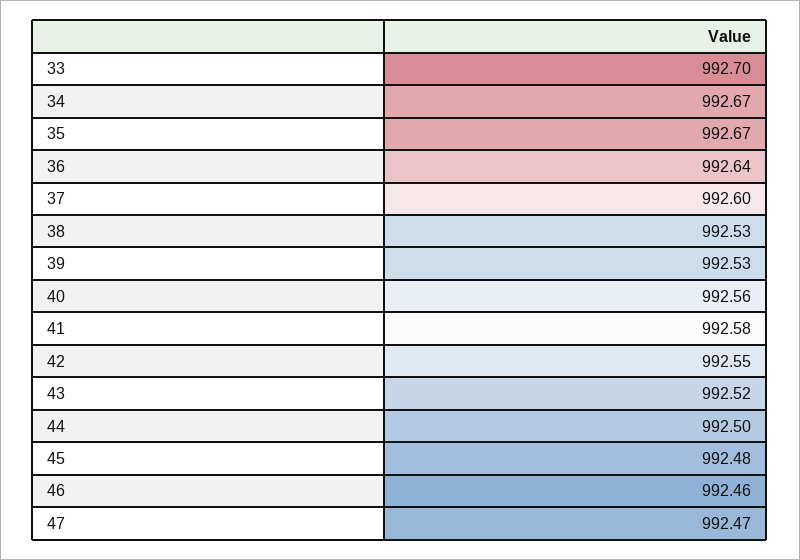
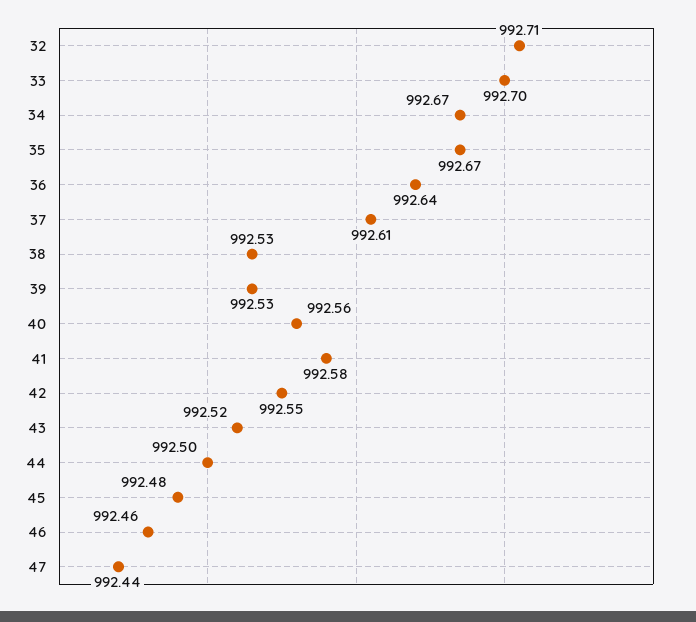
37: 992.6 -> 992.61
47: 992.47 -> 992.44
32: none -> 992.71

